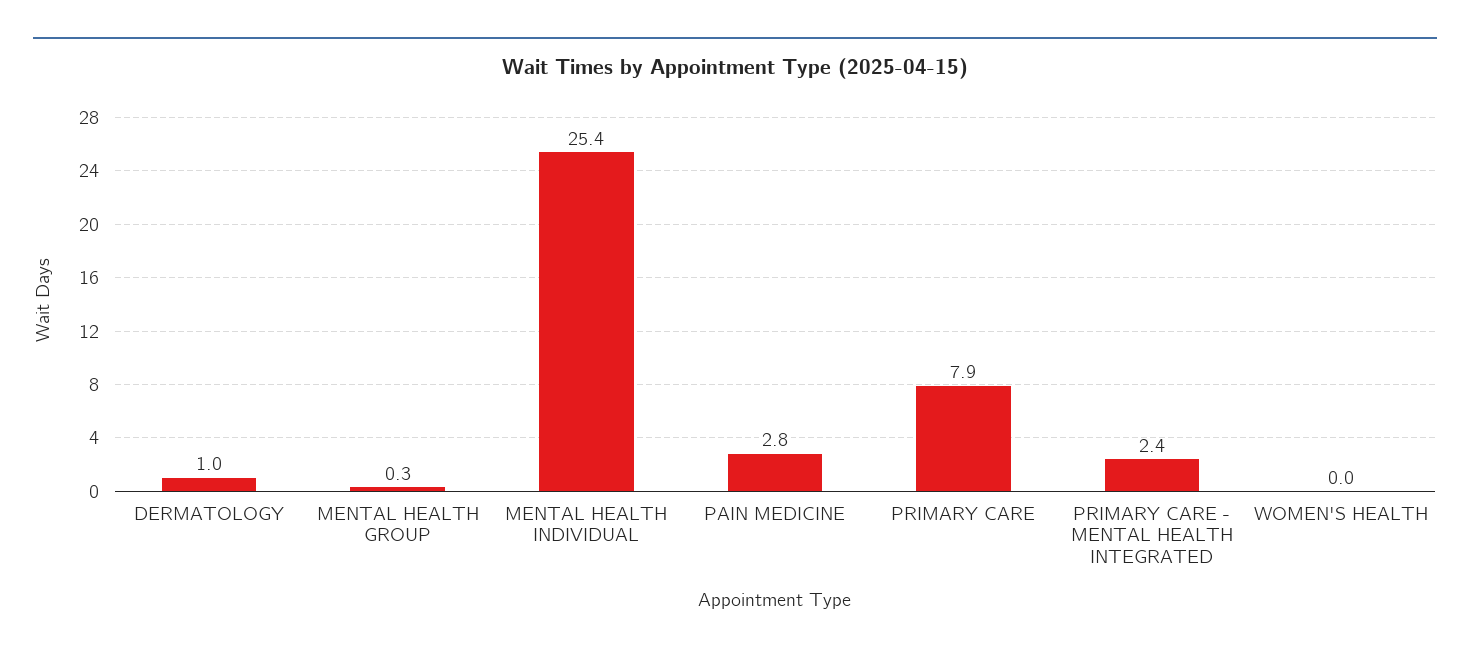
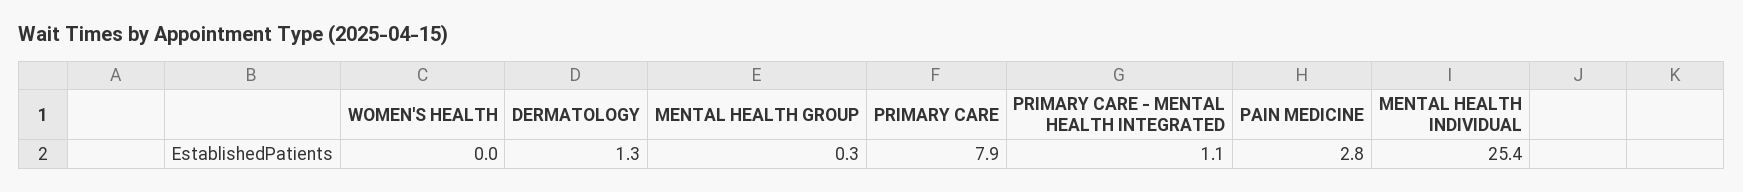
DERMATOLOGY: 1 -> 1.3
PRIMARY CARE - MENTAL HEALTH INTEGRATED: 2.4 -> 1.1

